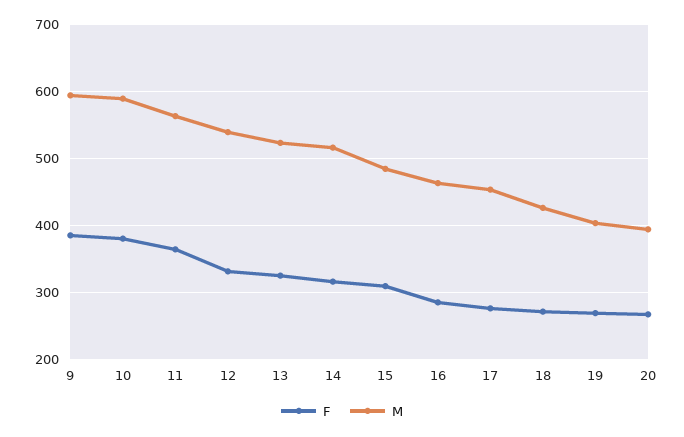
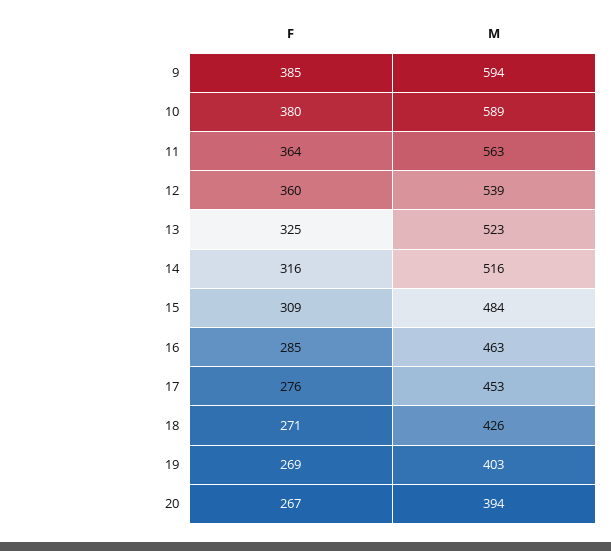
F, 12: 330 -> 360

